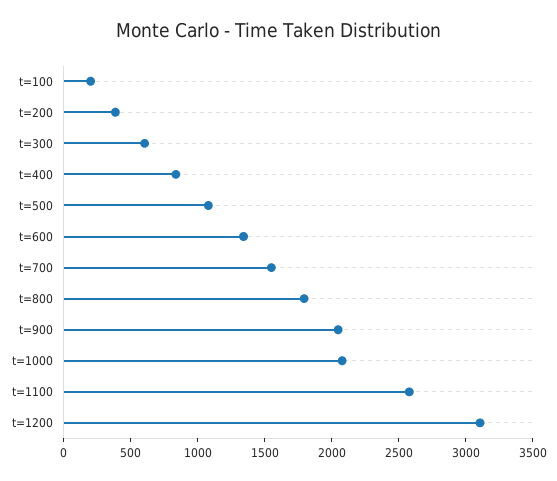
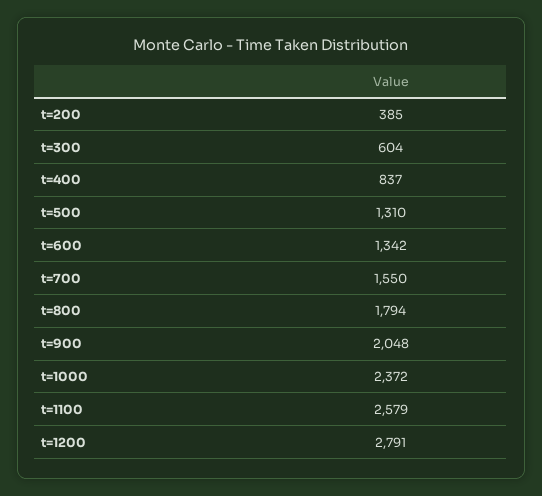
t=100: 200 -> none
t=500: 1100 -> 1310
t=1000: 2100 -> 2372
t=1200: 3100 -> 2791

